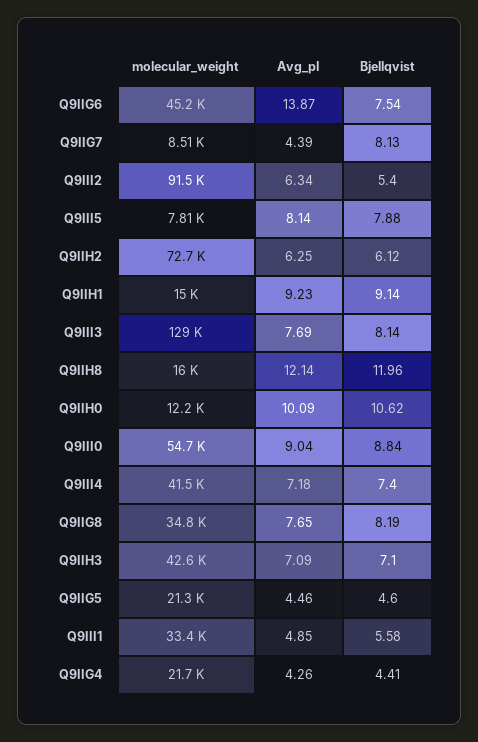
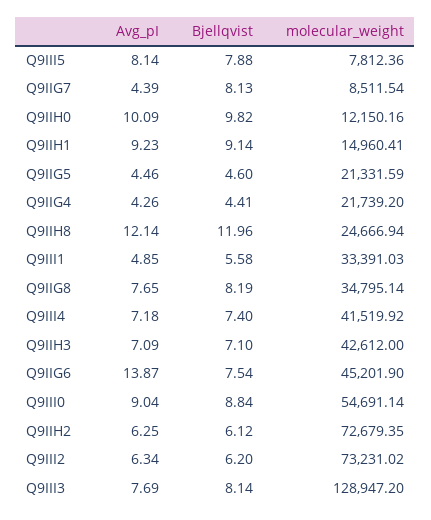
molecular_weight, Q9III2: 91500 -> 73231.02
Bjellqvist, Q9III2: 5.4 -> 6.2
molecular_weight, Q9IIH8: 16000 -> 24666.94
Bjellqvist, Q9IIH0: 10.62 -> 9.82

